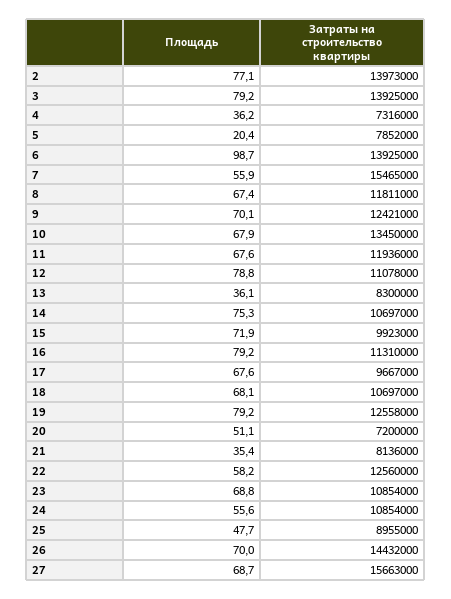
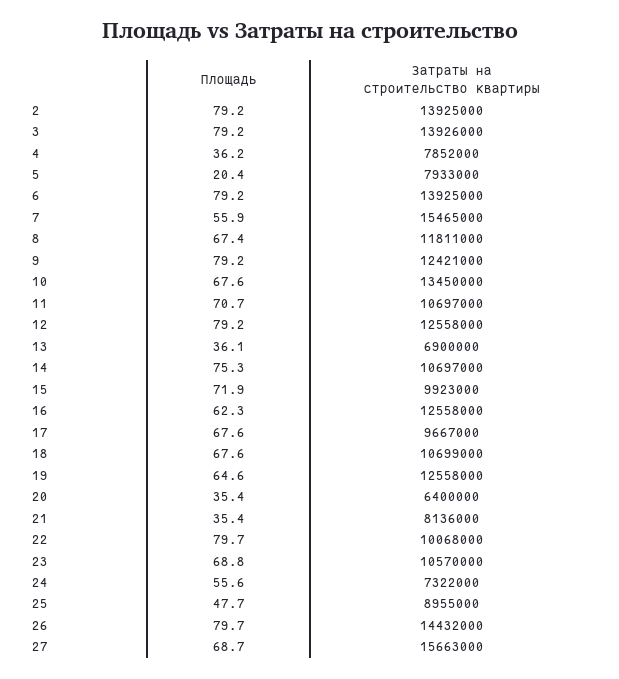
Площадь, 2: 77.1 -> 79.2
Затраты на строительство квартиры, 2: 13973000 -> 13925000
Затраты на строительство квартиры, 3: 13925000 -> 13926000
Затраты на строительство квартиры, 4: 7316000 -> 7852000
Затраты на строительство квартиры, 5: 7852000 -> 7933000
Площадь, 6: 98.7 -> 79.2
Площадь, 9: 70.1 -> 79.2
Площадь, 10: 67.9 -> 67.6
Площадь, 11: 67.6 -> 70.7
Затраты на строительство квартиры, 11: 11936000 -> 10697000
Площадь, 12: 78.8 -> 79.2
Затраты на строительство квартиры, 12: 11078000 -> 12558000
Затраты на строительство квартиры, 13: 8300000 -> 6900000
Площадь, 16: 79.2 -> 62.3
Затраты на строительство квартиры, 16: 11310000 -> 12558000
Площадь, 18: 68.1 -> 67.6
Затраты на строительство квартиры, 18: 10697000 -> 10699000
Площадь, 19: 79.2 -> 64.6
Площадь, 20: 51.1 -> 35.4
Затраты на строительство квартиры, 20: 7200000 -> 6400000
Площадь, 22: 58.2 -> 79.7
Затраты на строительство квартиры, 22: 12560000 -> 10068000
Затраты на строительство квартиры, 23: 10854000 -> 10570000
Затраты на строительство квартиры, 24: 10854000 -> 7322000
Площадь, 26: 70 -> 79.7

